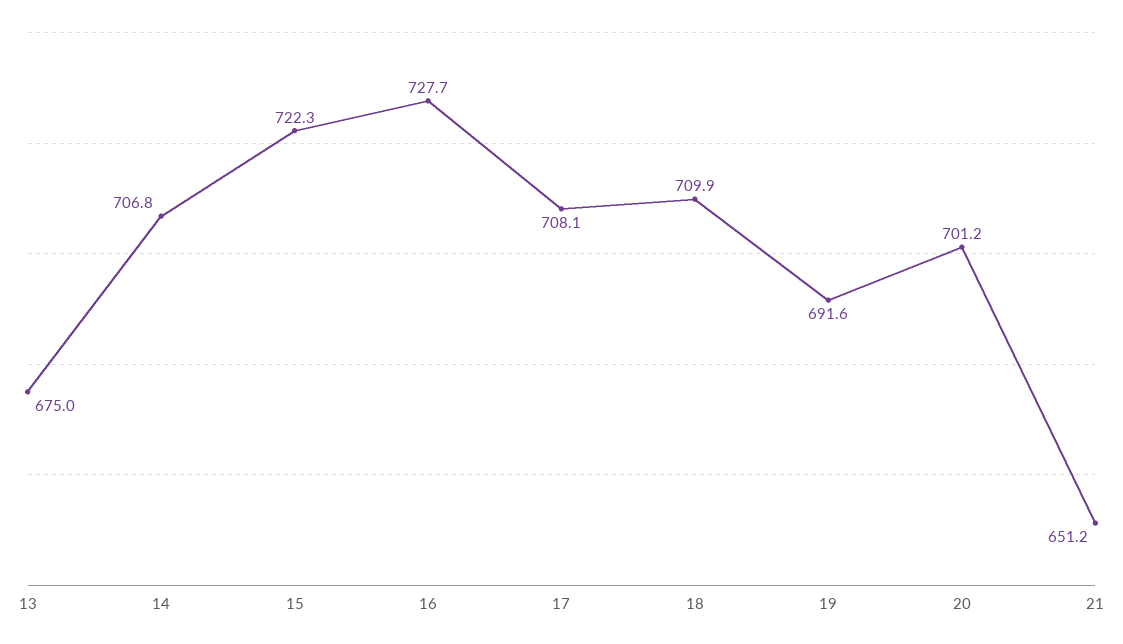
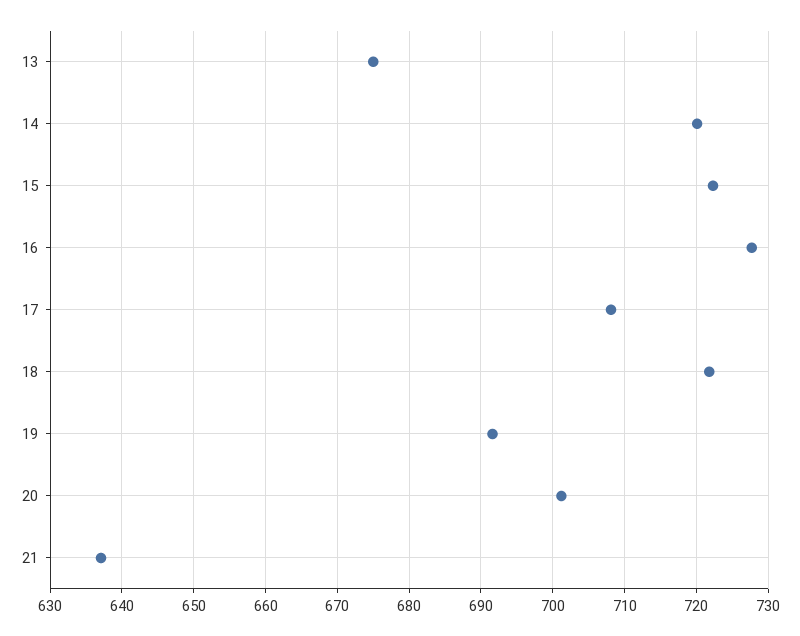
14: 706.8 -> 720
18: 709.9 -> 722
21: 651.2 -> 637

